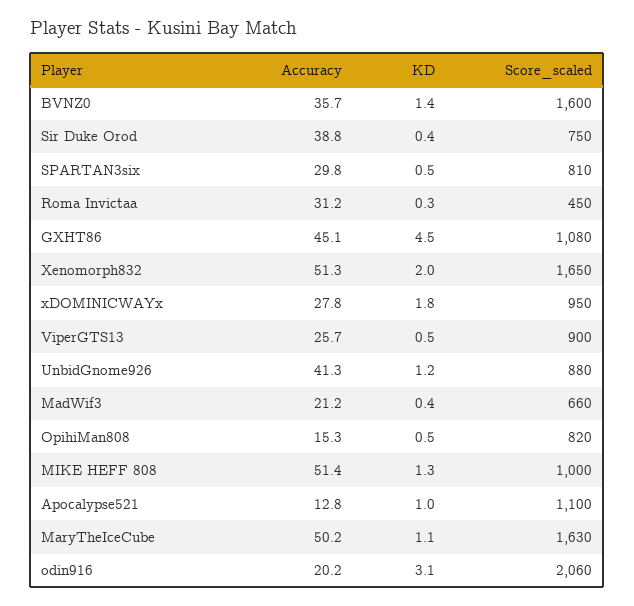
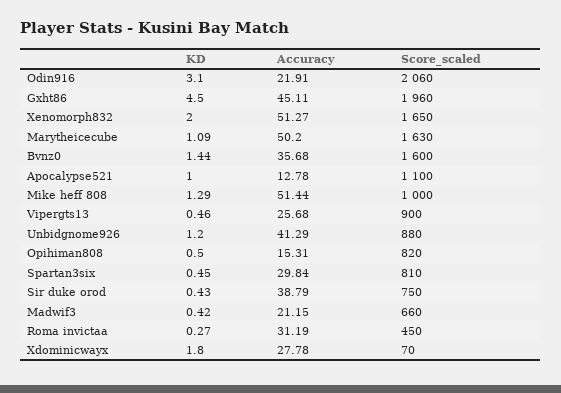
Score_scaled, GXHT86: 1080 -> 1960
Score_scaled, xDOMINICWAYx: 950 -> 70
Accuracy, odin916: 20.2 -> 21.91

